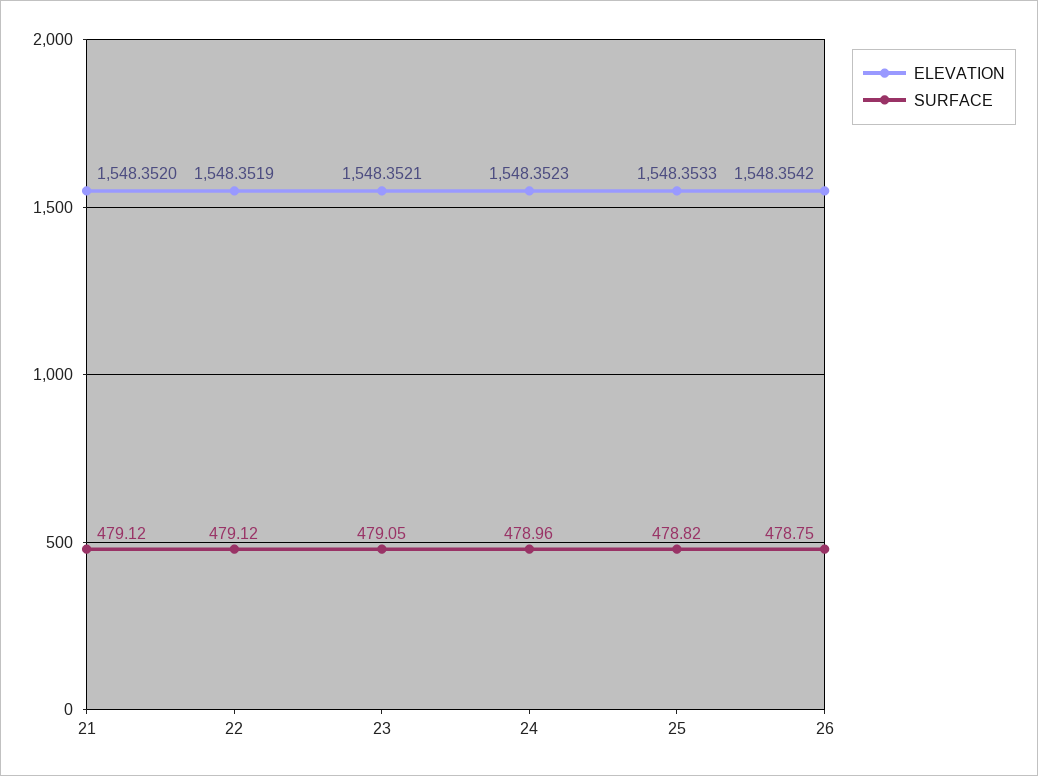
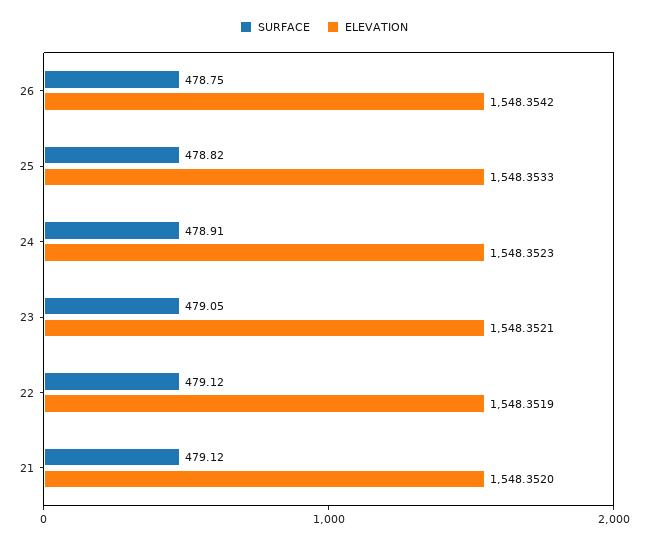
SURFACE, 24: 478.96 -> 478.91

